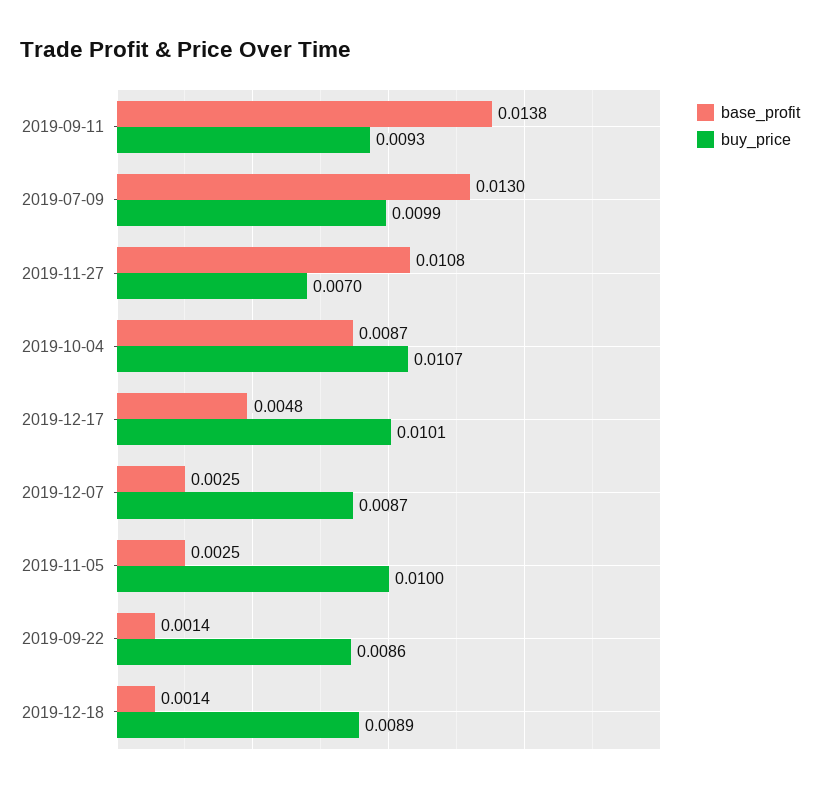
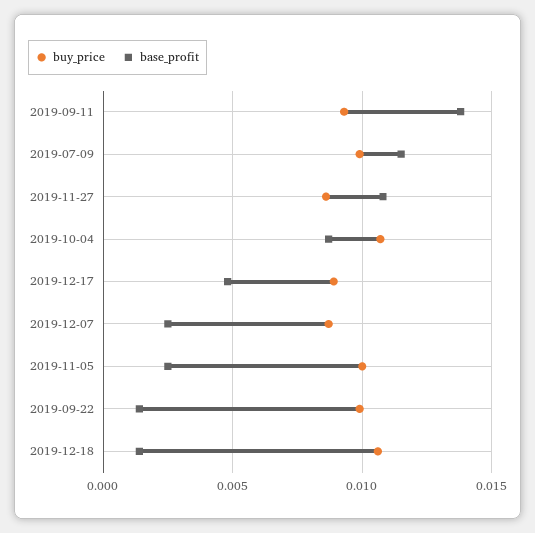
base_profit, 2019-07-09: 0.013 -> 0.0115
buy_price, 2019-11-27: 0.007 -> 0.0085
buy_price, 2019-12-17: 0.0101 -> 0.009
buy_price, 2019-09-22: 0.0086 -> 0.01
buy_price, 2019-12-18: 0.0089 -> 0.0105

